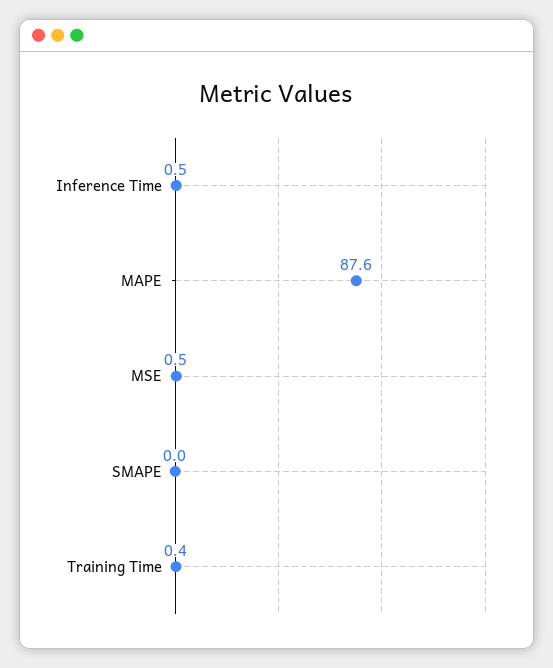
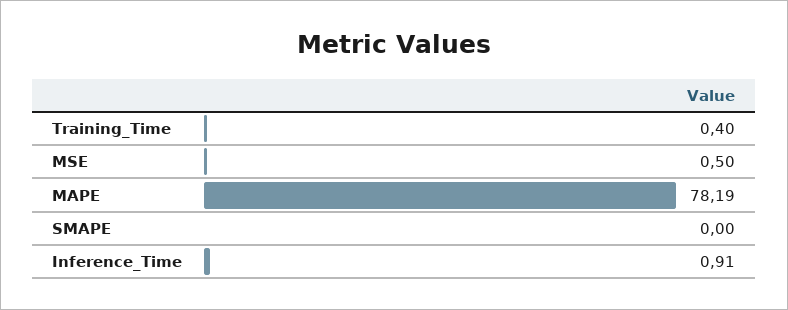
Inference Time: 0.5 -> 0.91
MAPE: 87.6 -> 78.19

